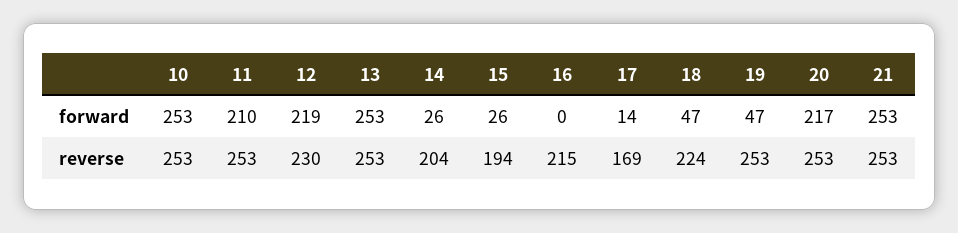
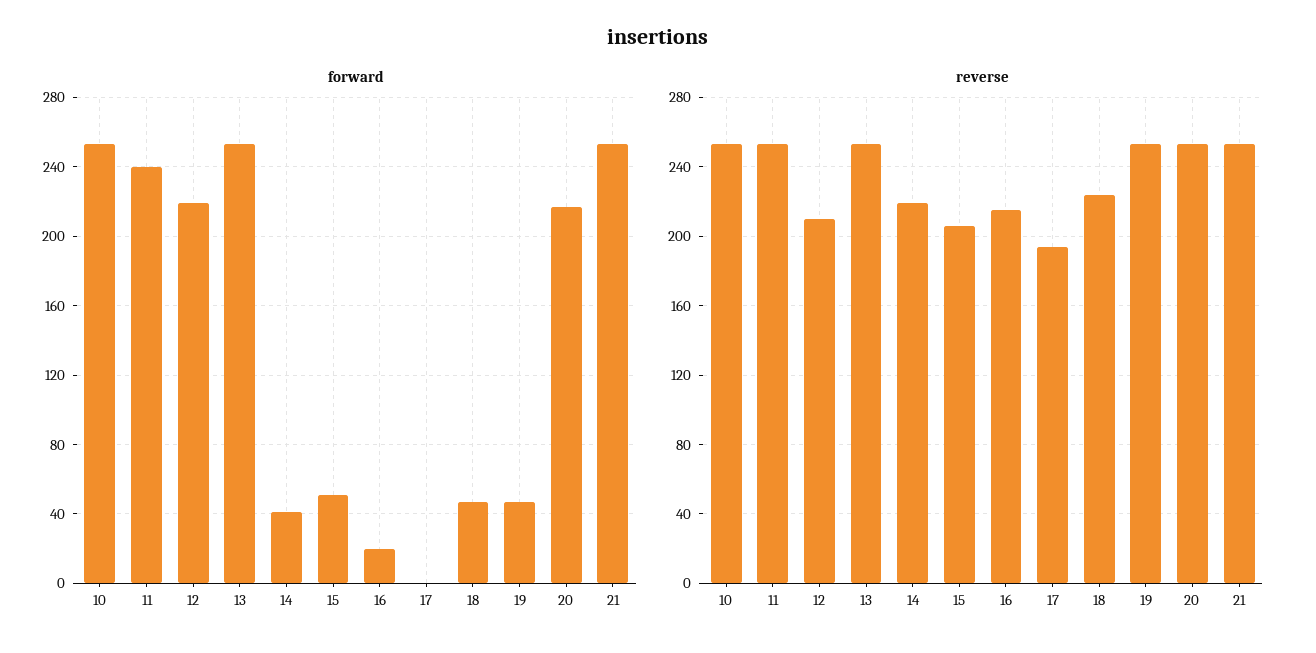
forward, 11: 210 -> 240
forward, 14: 26 -> 40
forward, 15: 26 -> 50
forward, 16: 0 -> 20
forward, 17: 14 -> 0
reverse, 12: 230 -> 210
reverse, 14: 204 -> 220
reverse, 15: 194 -> 205
reverse, 17: 169 -> 195

